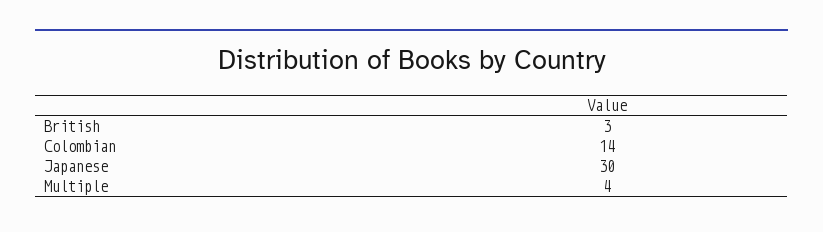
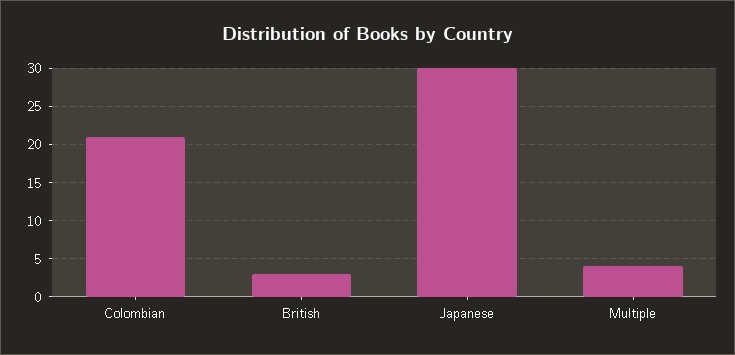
Colombian: 14 -> 21

